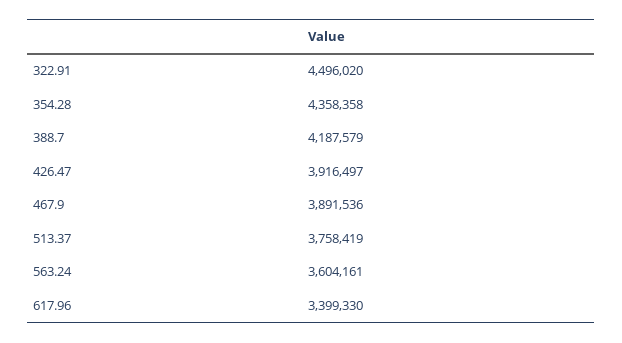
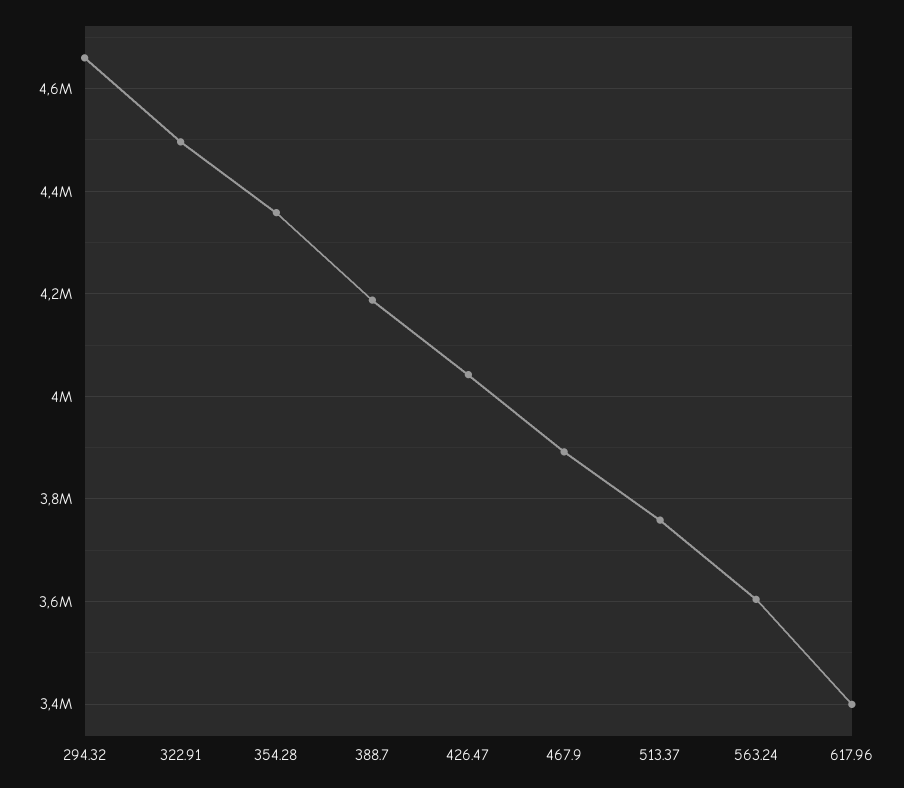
426.47: 3916497 -> 4040000
294.32: none -> 4660000

